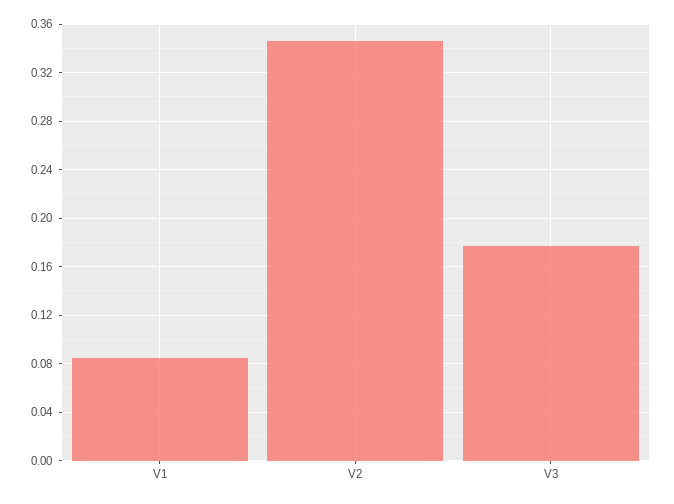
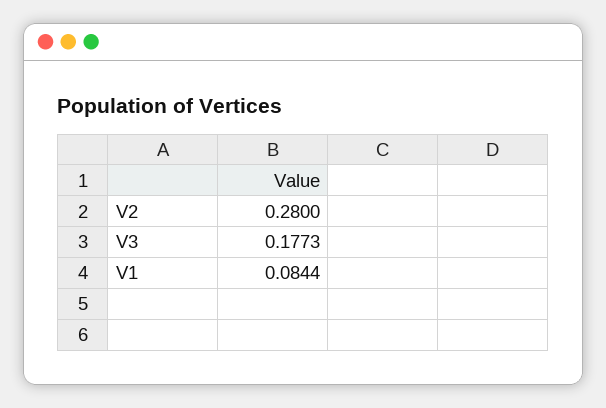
V2: 0.345 -> 0.28

